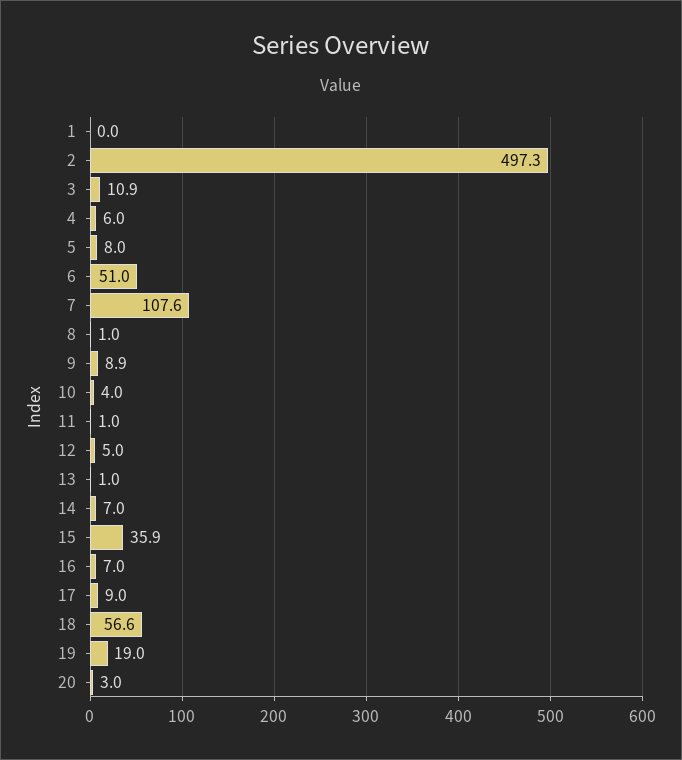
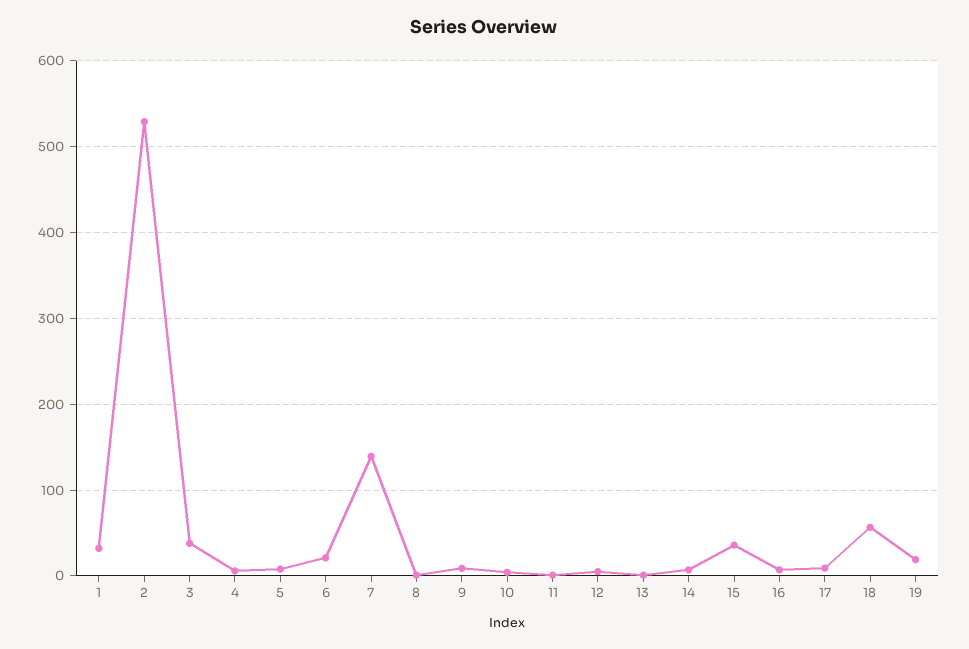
1: 0 -> 30
2: 497.3 -> 530
3: 10.9 -> 40
6: 51 -> 20
7: 107.6 -> 140
20: 3 -> none

